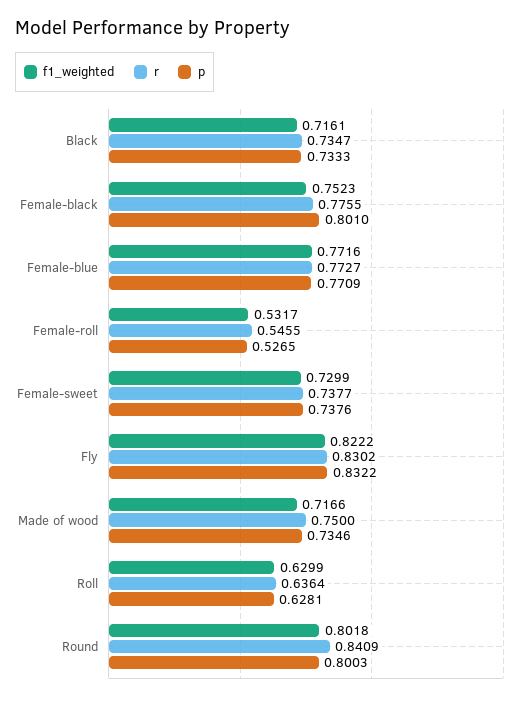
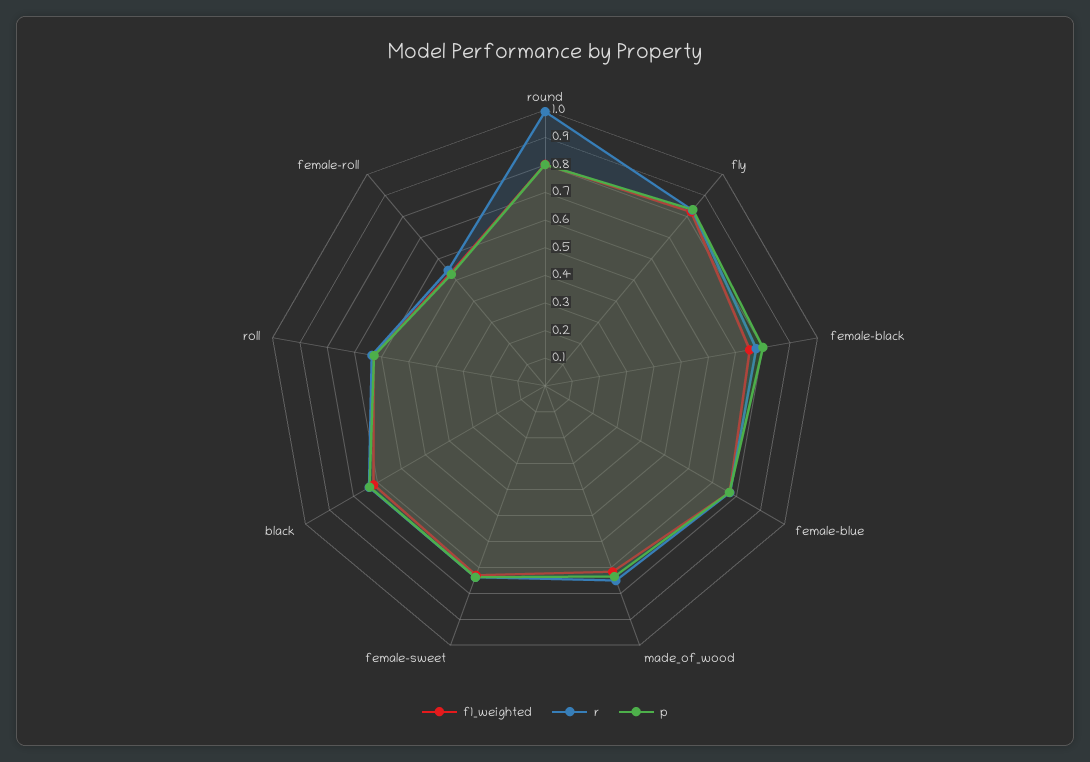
r, Round: 0.8409 -> 1

